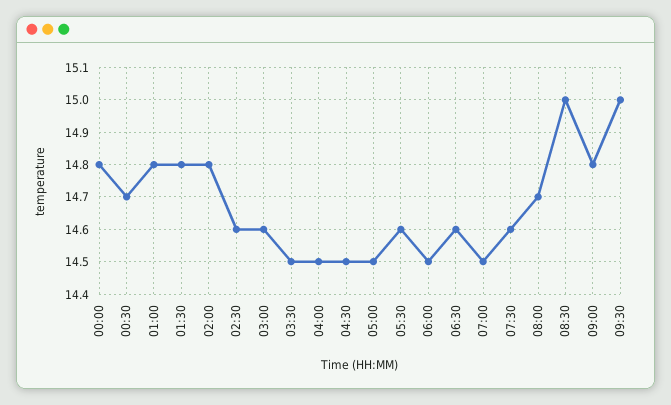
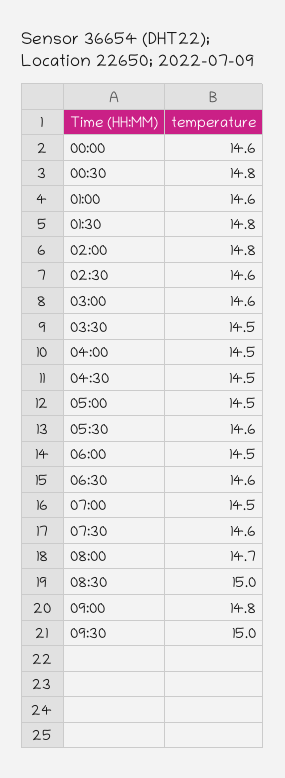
00:00: 14.8 -> 14.6
00:30: 14.7 -> 14.8
01:00: 14.8 -> 14.6

